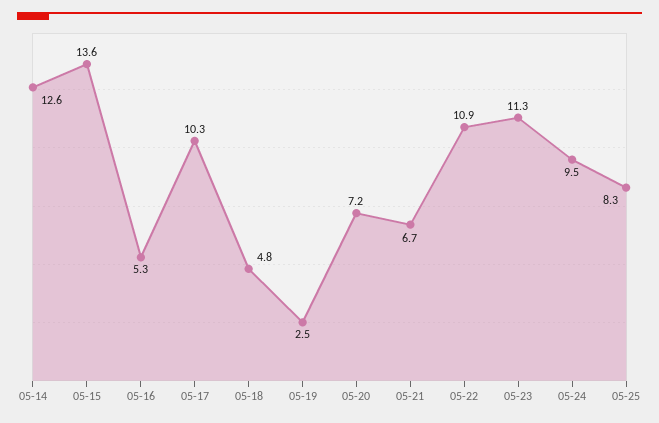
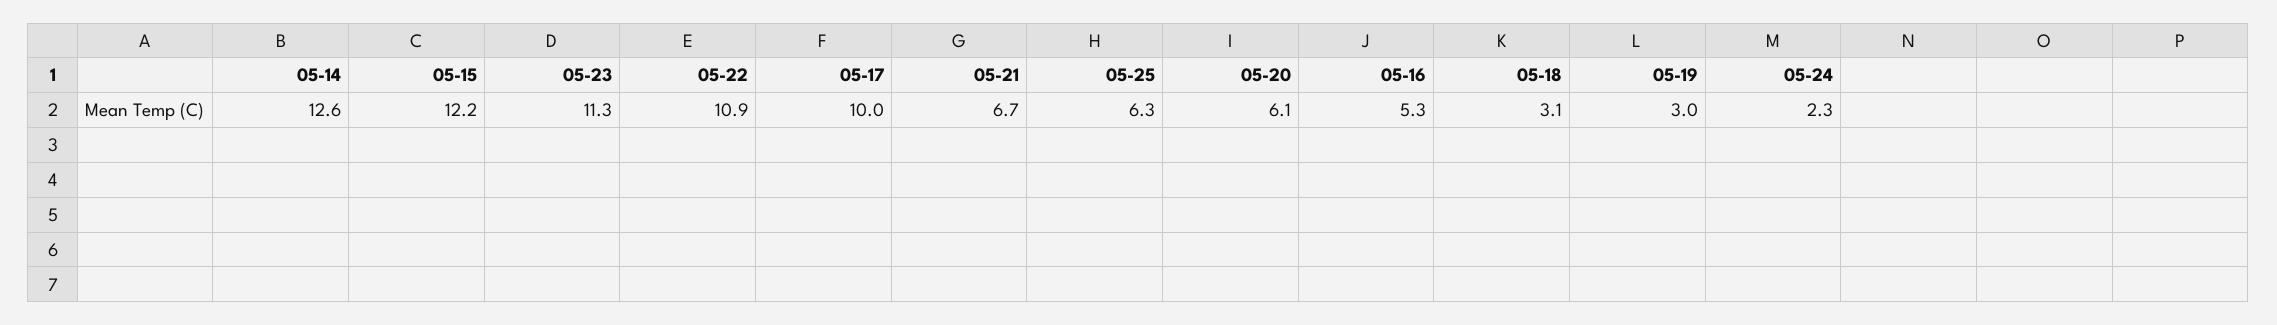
05-15: 13.6 -> 12.2
05-17: 10.3 -> 10
05-18: 4.8 -> 3.1
05-19: 2.5 -> 3
05-20: 7.2 -> 6.1
05-24: 9.5 -> 2.3
05-25: 8.3 -> 6.3

